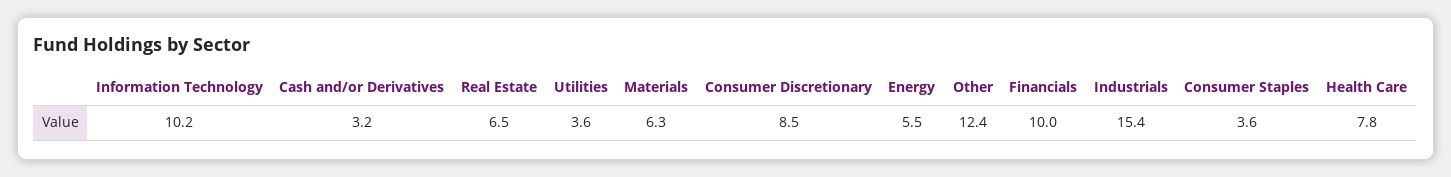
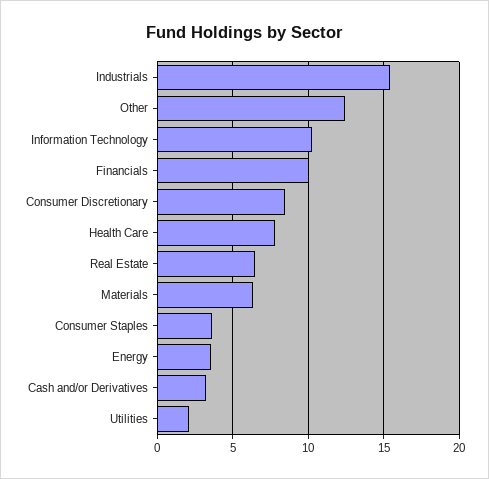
Utilities: 3.6 -> 2
Energy: 5.5 -> 3.5

